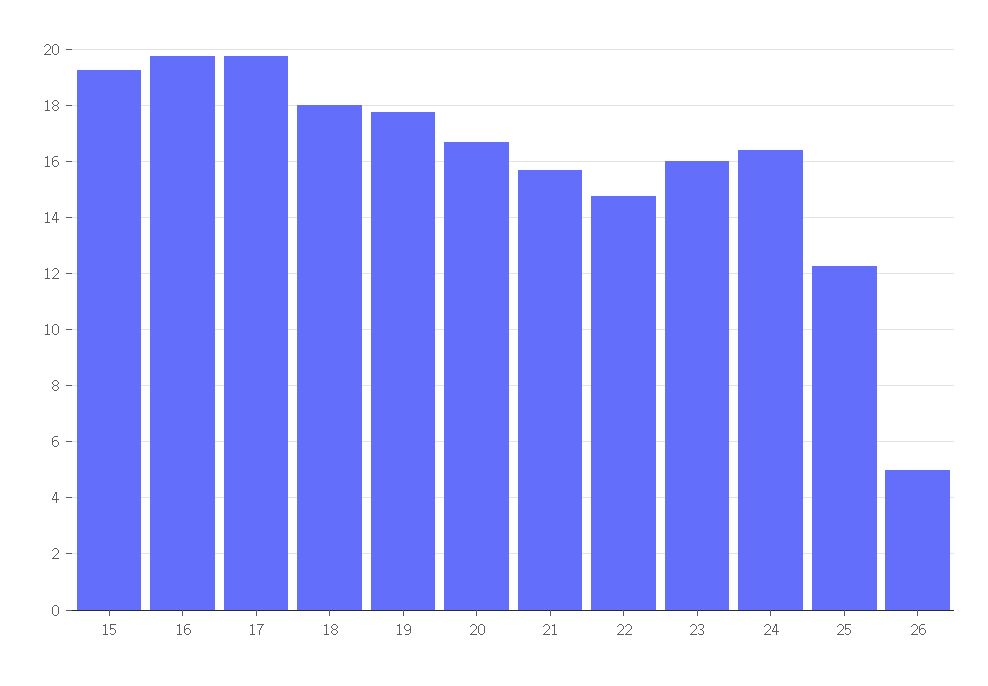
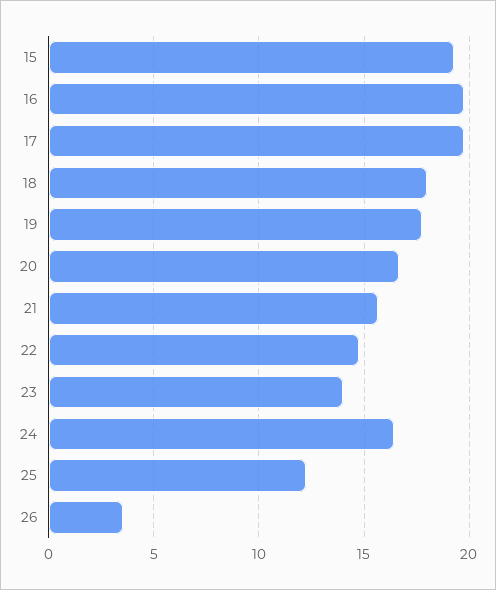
23: 16 -> 14
26: 5 -> 3.5

